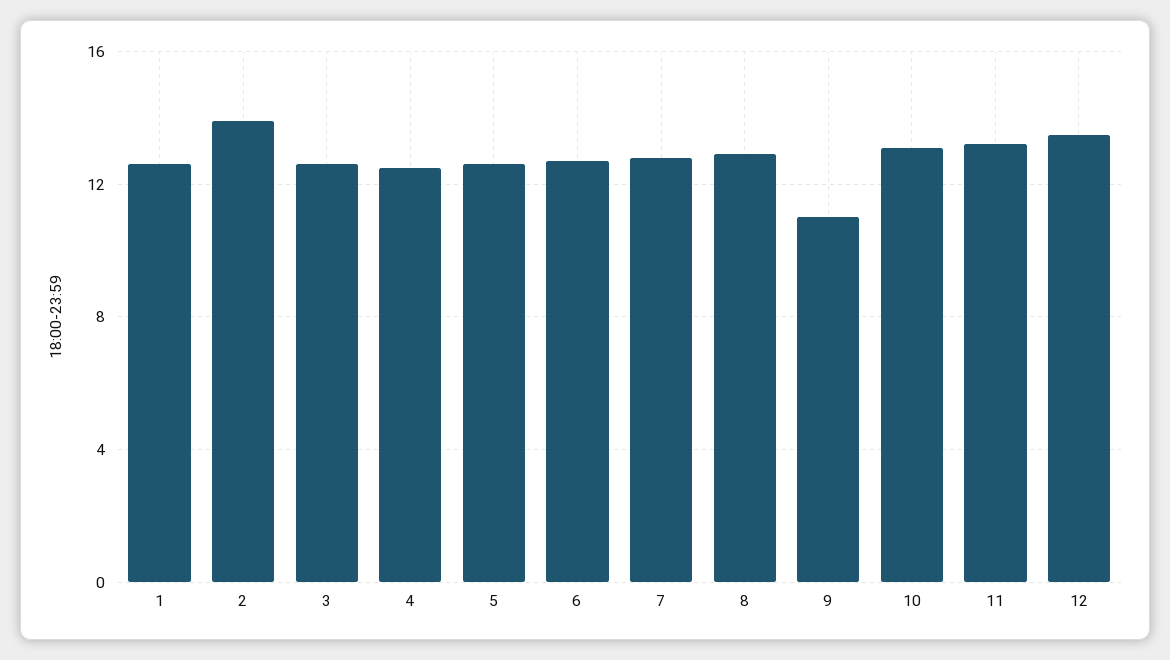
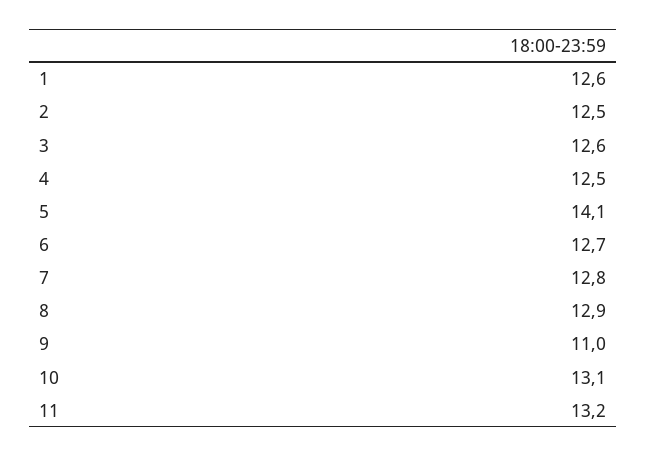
2: 14 -> 12.5
5: 12.5 -> 14.1
12: 13.5 -> none

